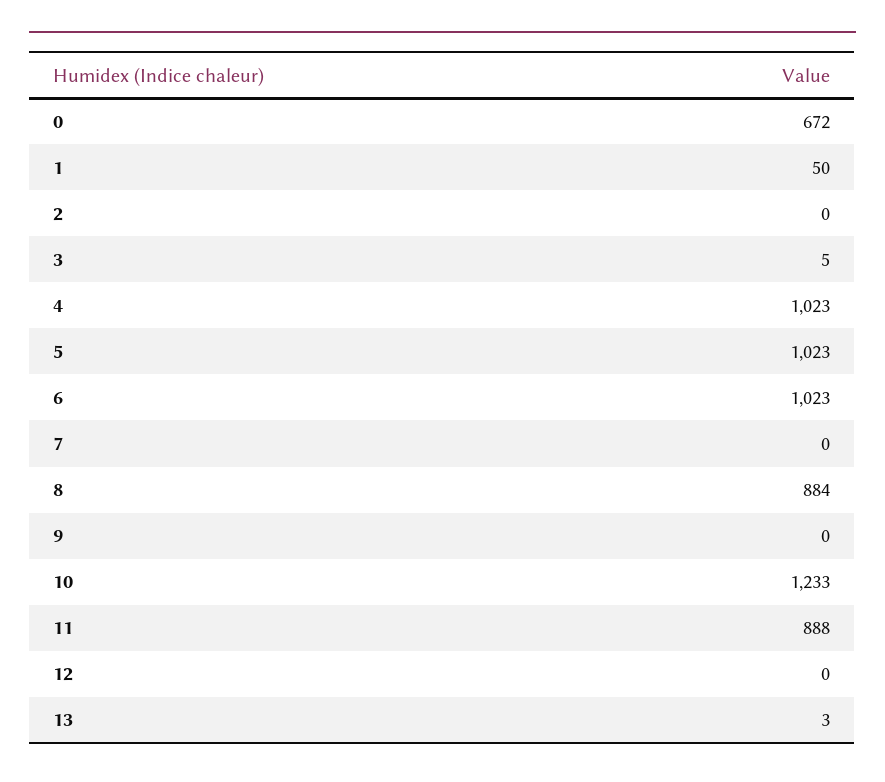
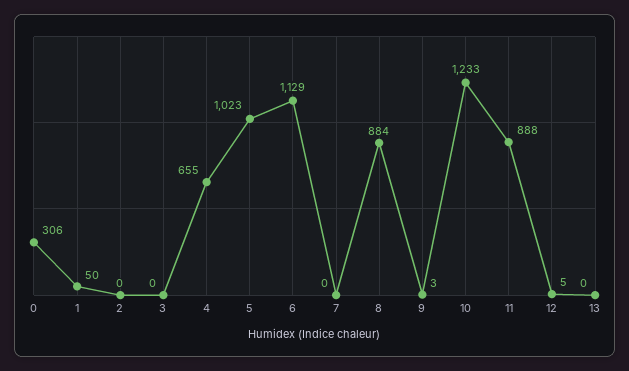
0: 672 -> 306
3: 5 -> 0
4: 1023 -> 655
6: 1023 -> 1129
9: 0 -> 3
12: 0 -> 5
13: 3 -> 0

